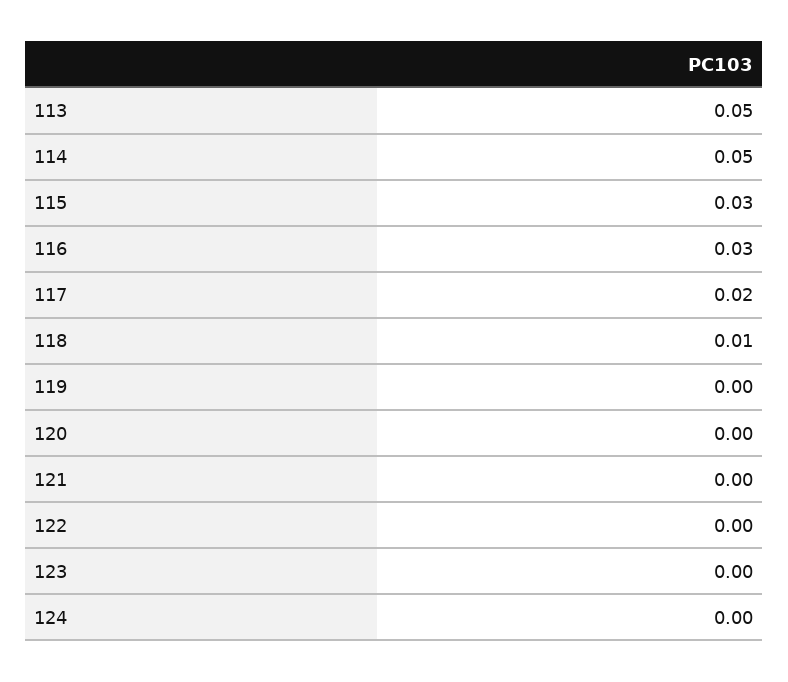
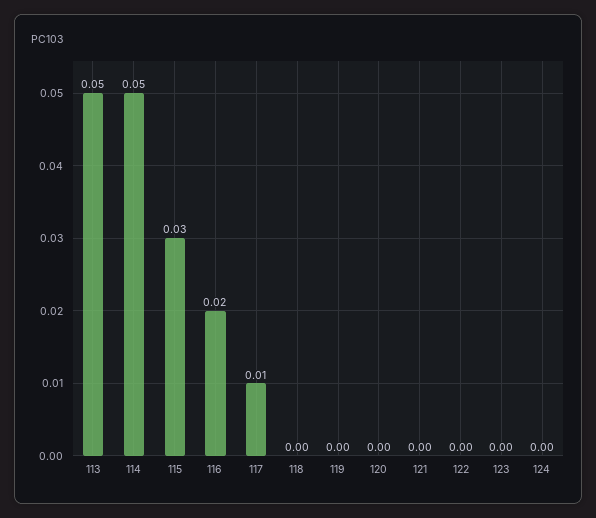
116: 0.03 -> 0.02
117: 0.02 -> 0.01
118: 0.01 -> 0

